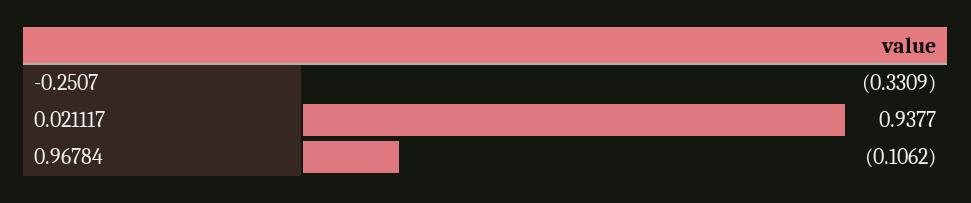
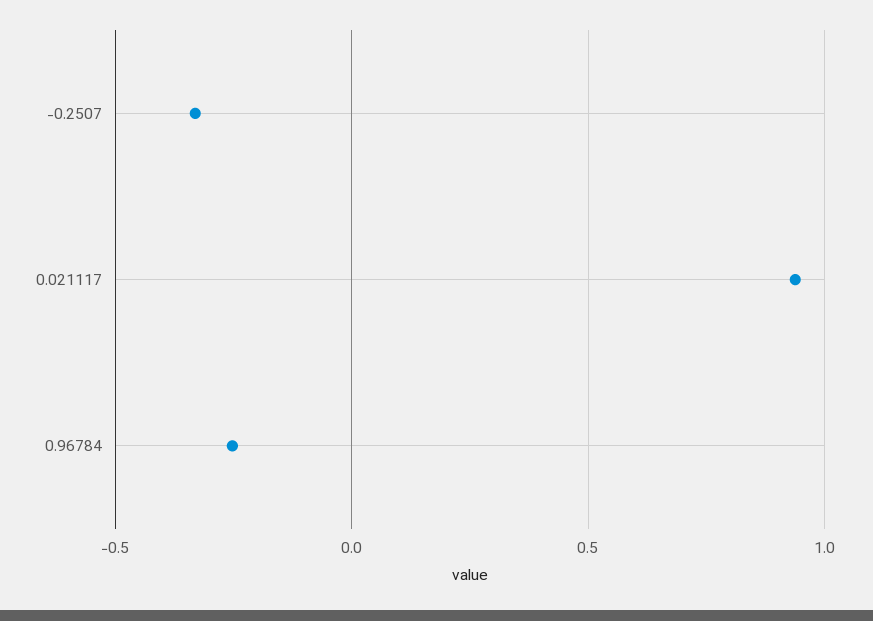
0.96784: -0.1062 -> -0.25

